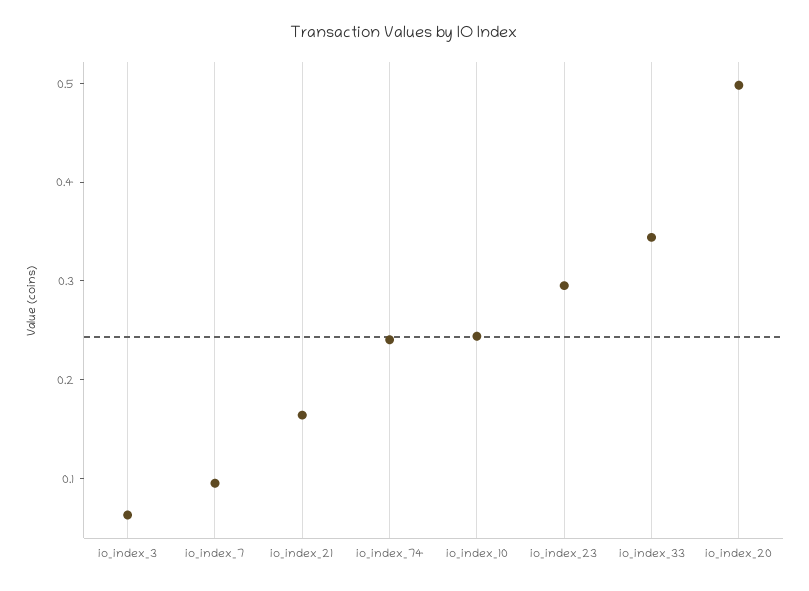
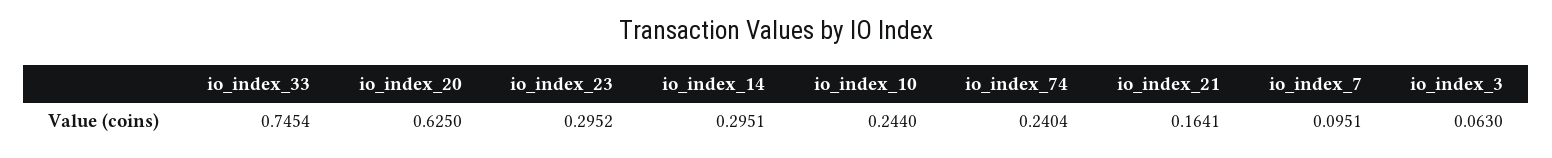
io_index_33: 0.34 -> 0.7454
io_index_20: 0.5 -> 0.625
io_index_14: none -> 0.2951

